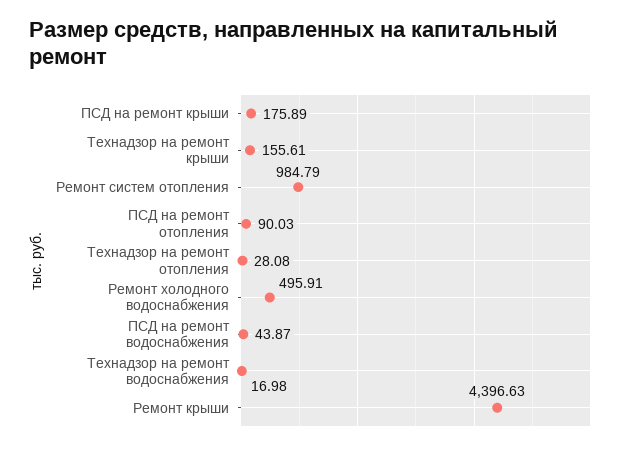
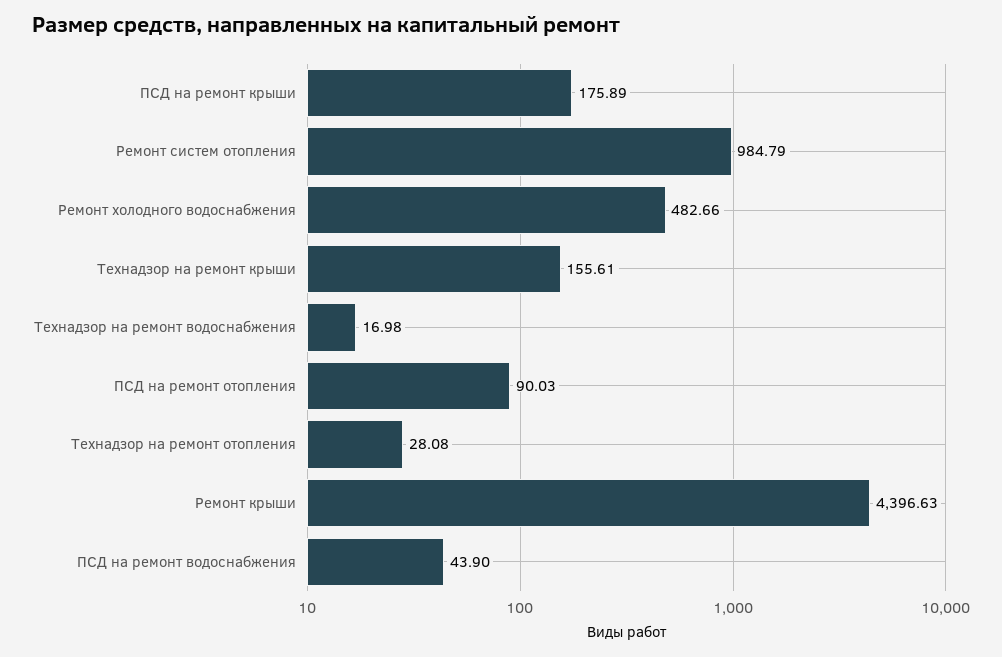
Ремонт холодного водоснабжения: 495.91 -> 482.66
ПСД на ремонт водоснабжения: 43.87 -> 43.9

